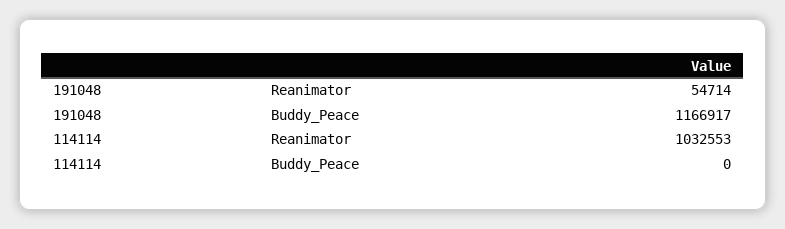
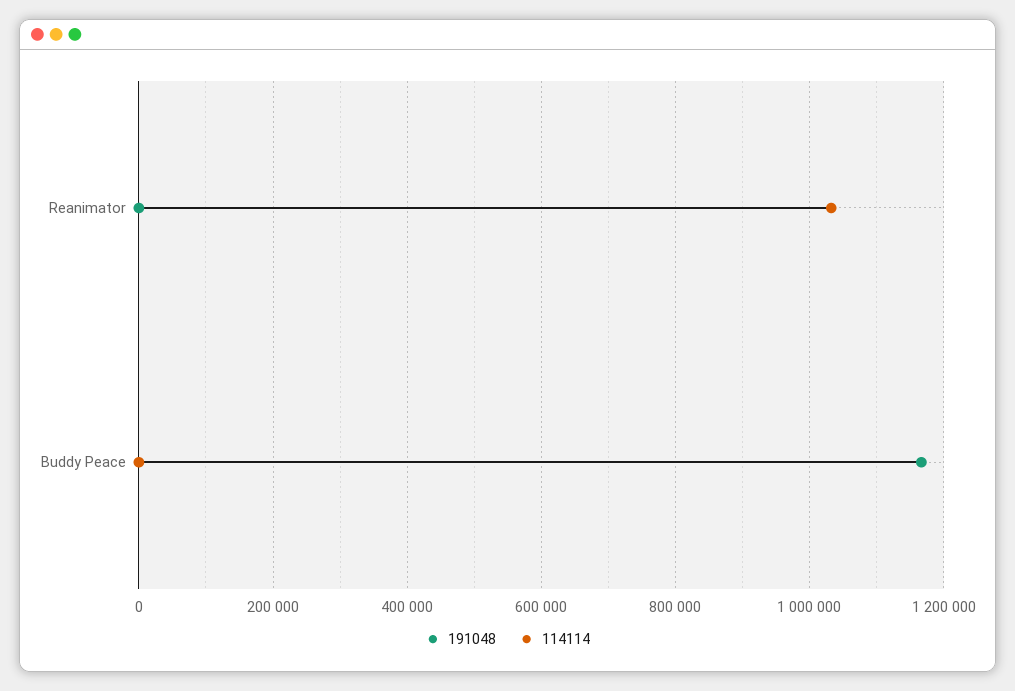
191048, Reanimator: 54714 -> 0

